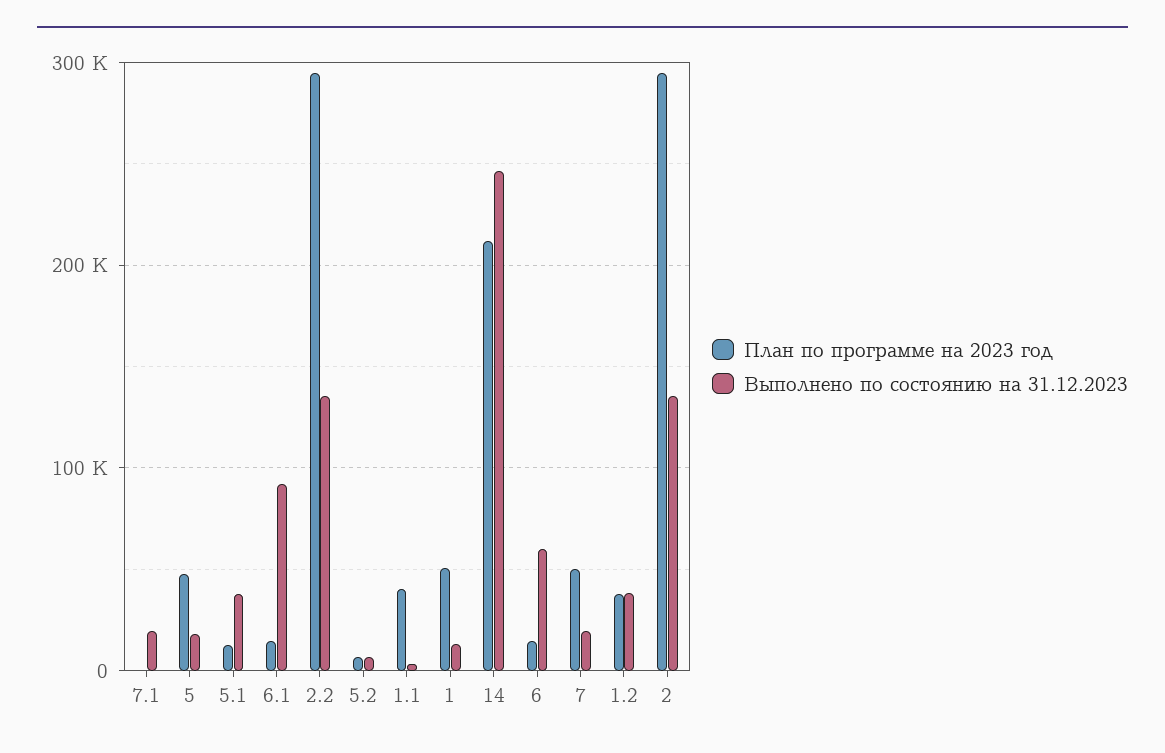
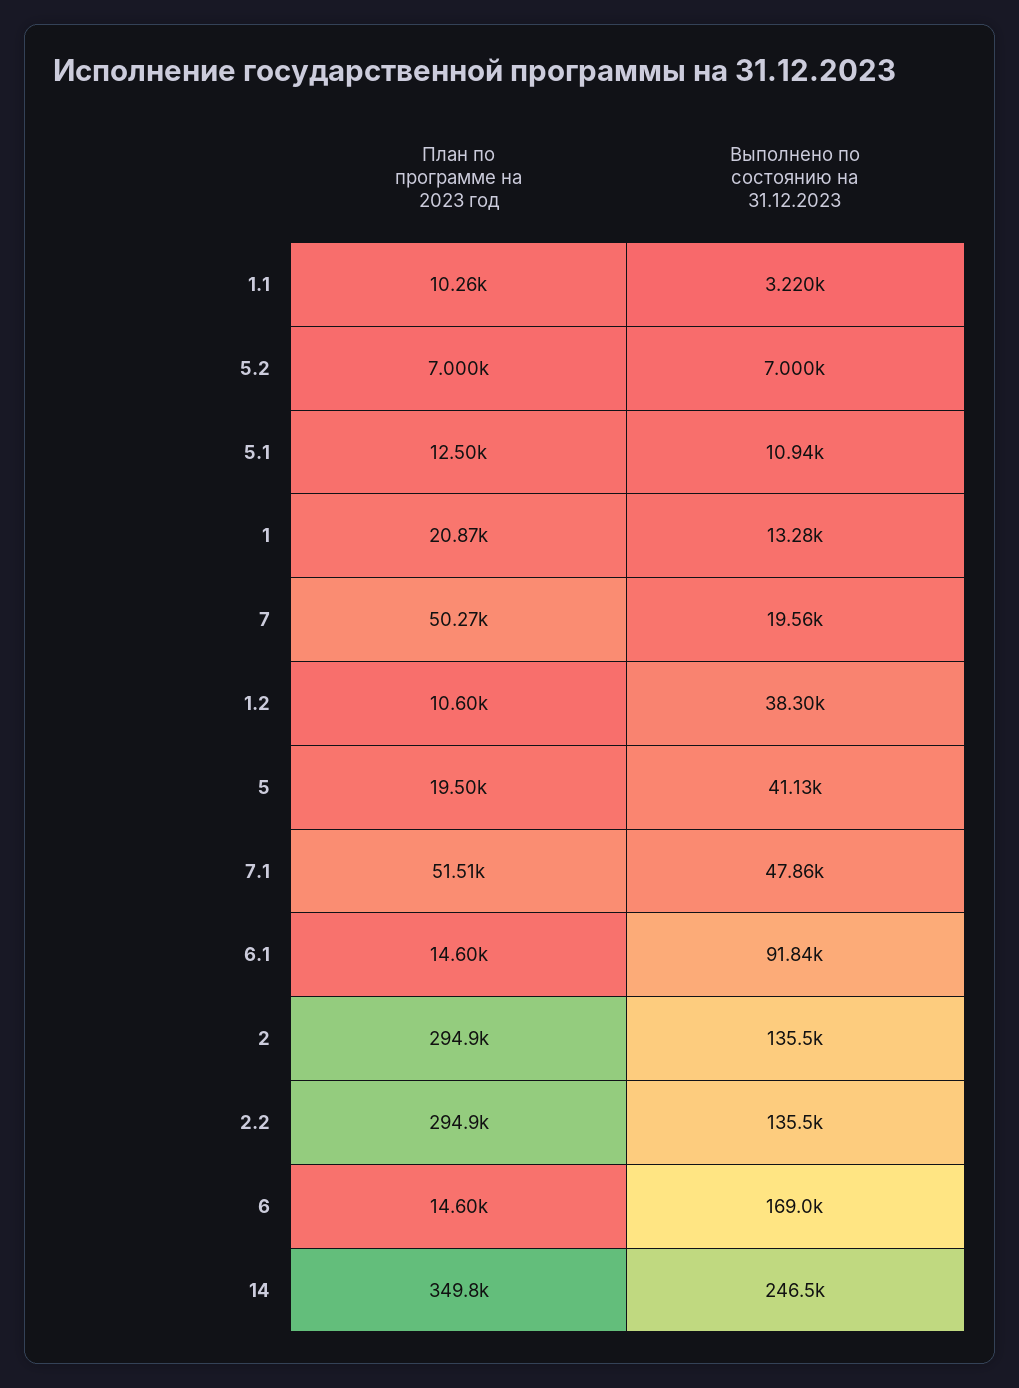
План по программе на 2023 год, 7.1: 0 -> 51510
Выполнено по состоянию на 31.12.2023, 7.1: 20000 -> 47860
План по программе на 2023 год, 5: 50000 -> 19500
Выполнено по состоянию на 31.12.2023, 5: 20000 -> 41130
Выполнено по состоянию на 31.12.2023, 5.1: 40000 -> 10940
План по программе на 2023 год, 1.1: 40000 -> 10260
План по программе на 2023 год, 1: 50000 -> 20870
План по программе на 2023 год, 14: 210000 -> 349800
Выполнено по состоянию на 31.12.2023, 6: 60000 -> 169000
План по программе на 2023 год, 1.2: 40000 -> 10600

